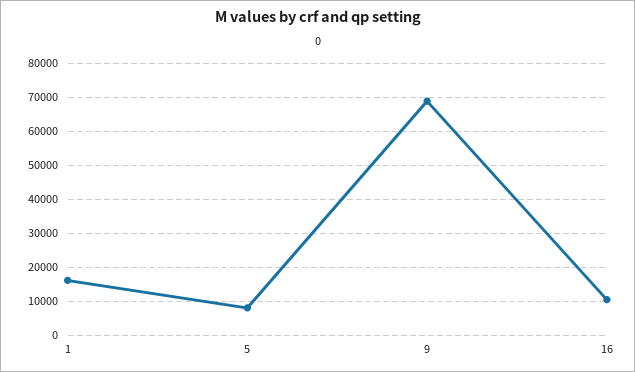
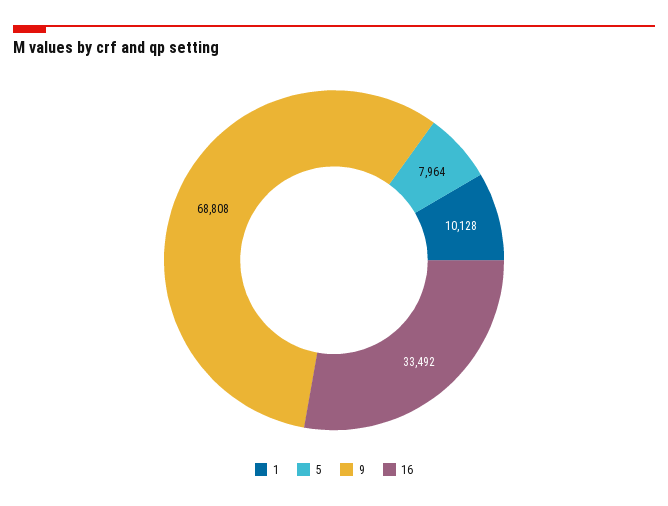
1: 16000 -> 10128
16: 10000 -> 33492

